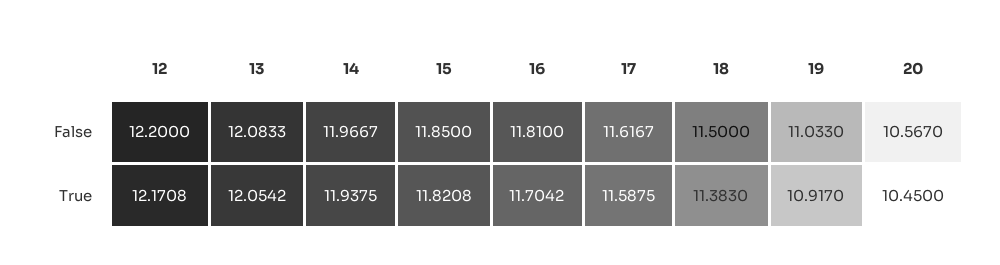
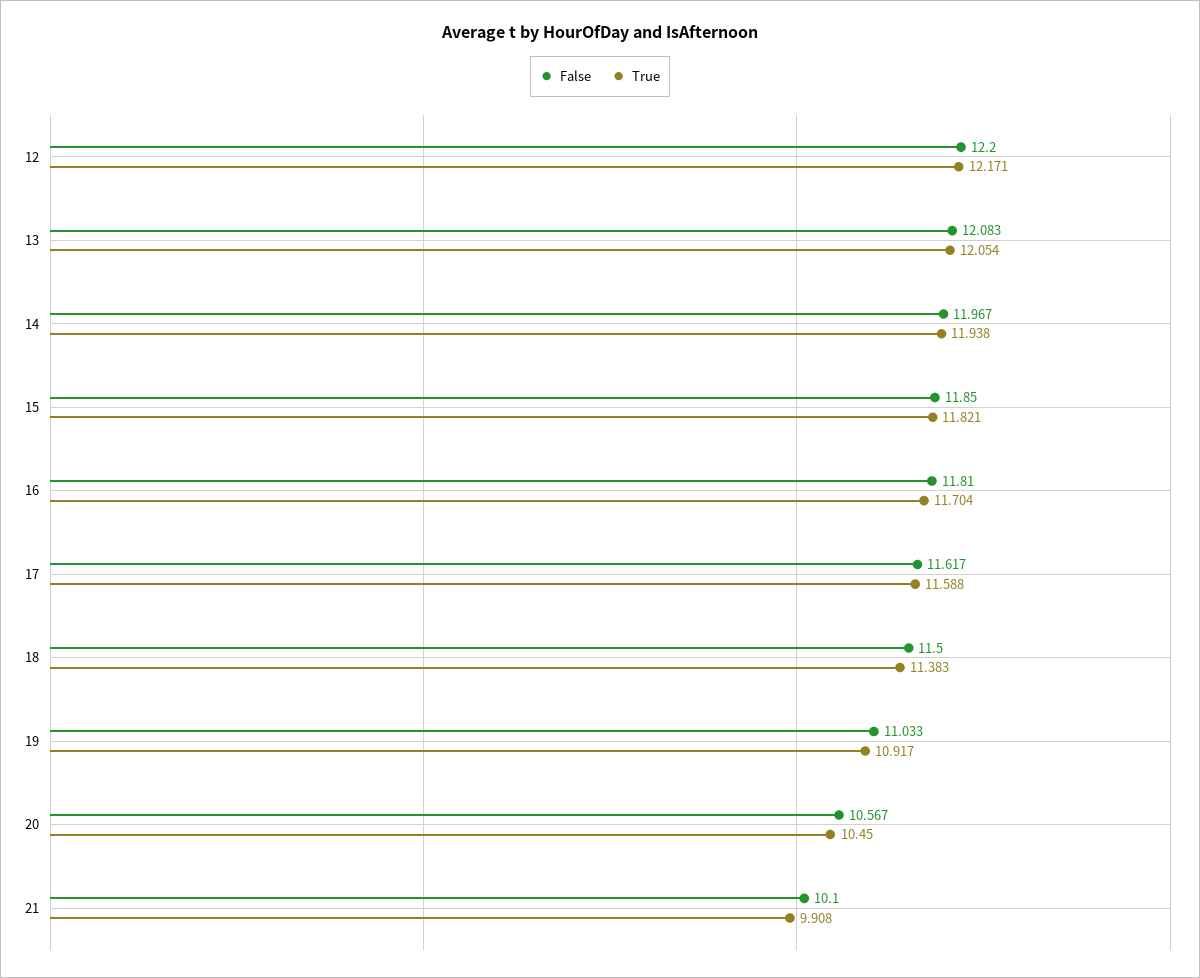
False, 21: none -> 10.1
True, 21: none -> 9.908

